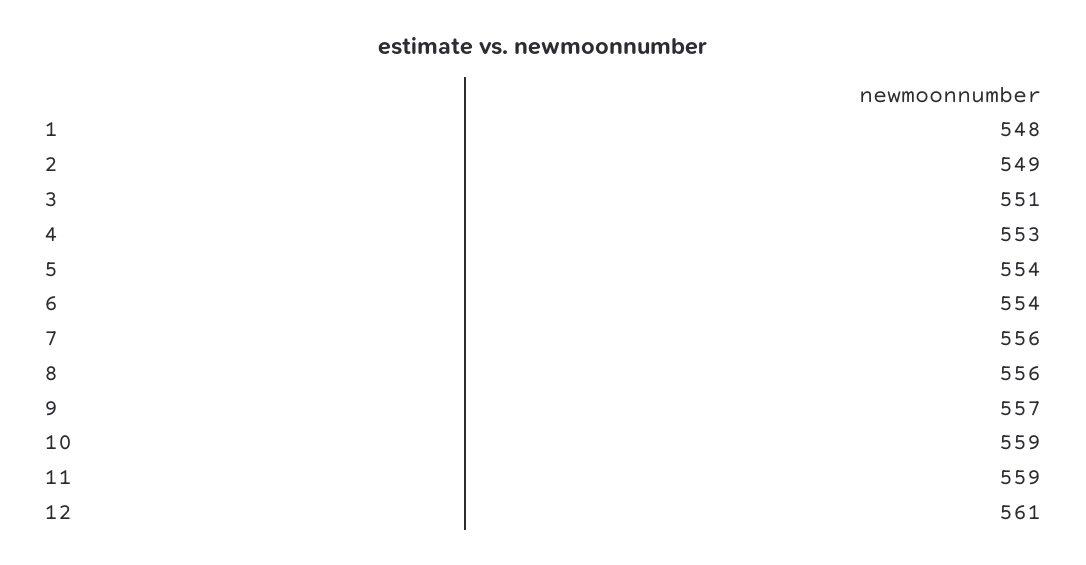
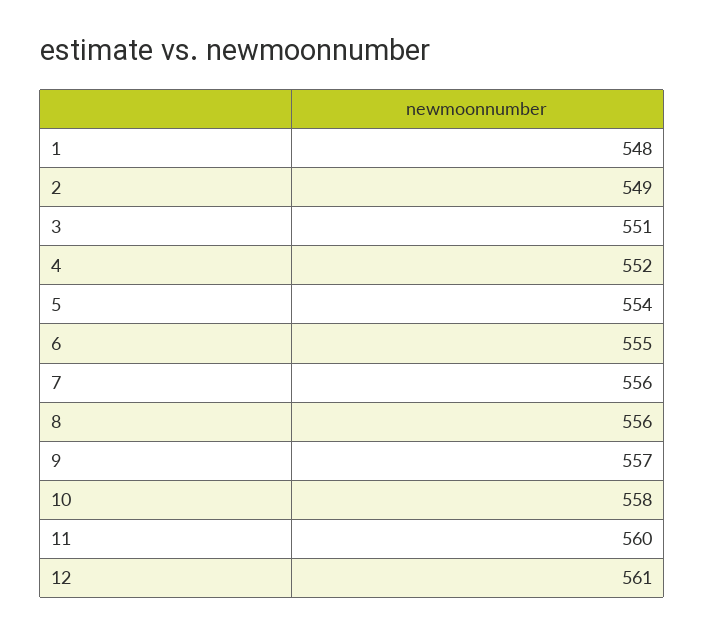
4: 553 -> 552
6: 554 -> 555
10: 559 -> 558
11: 559 -> 560

